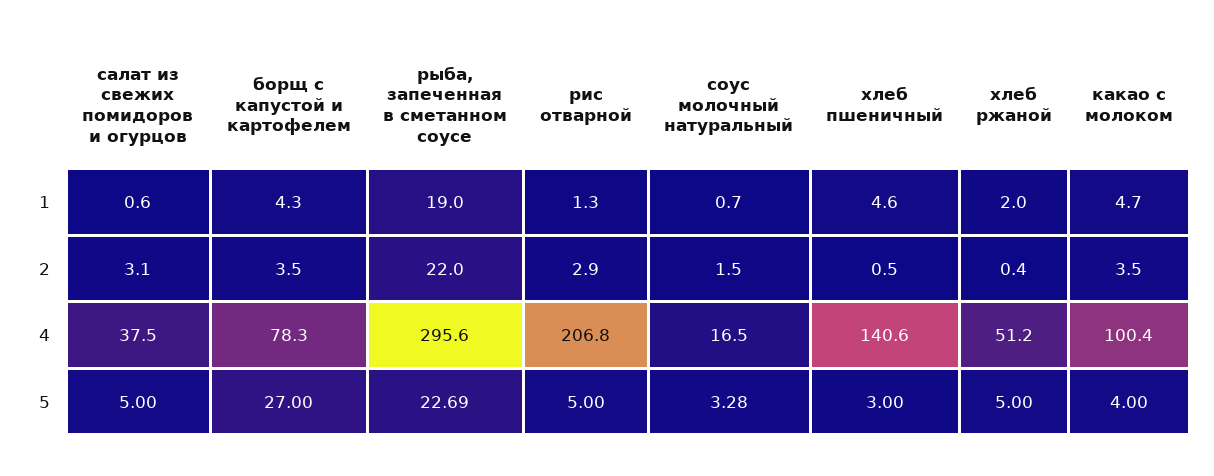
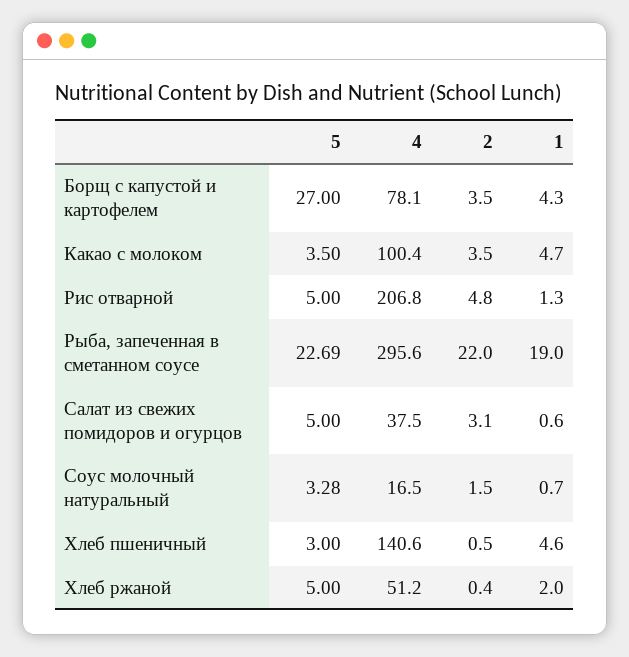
рис отварной, 2: 2.9 -> 4.8
борщ с капустой и картофелем, 4: 78.3 -> 78.1
какао с молоком, 5: 4 -> 3.5

